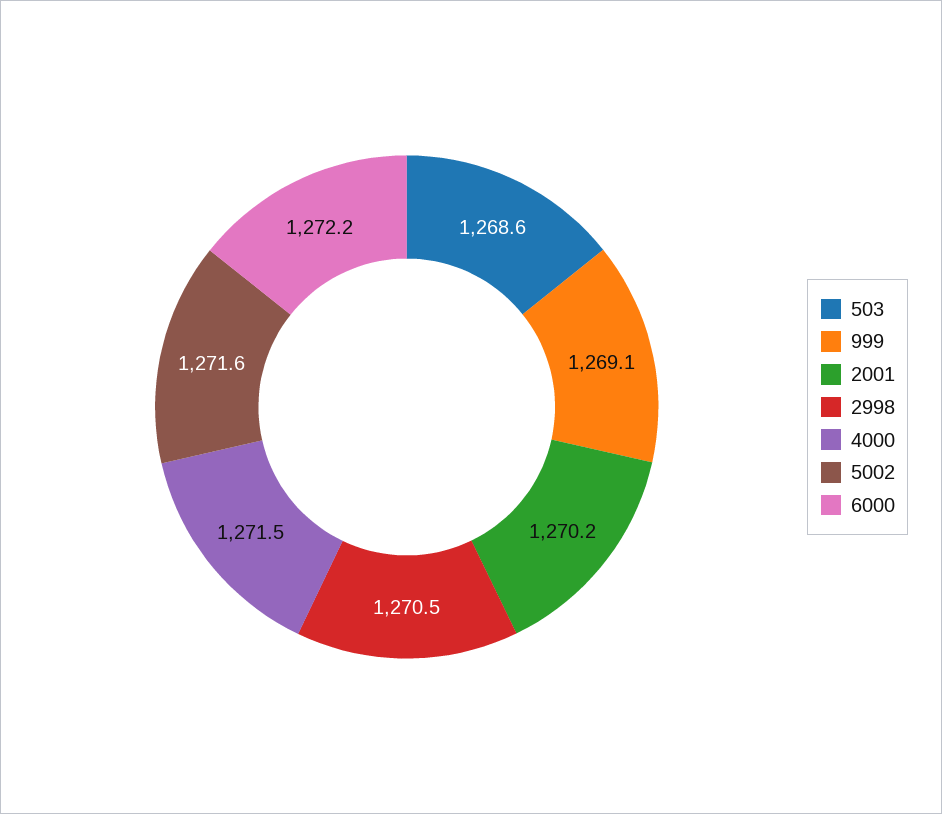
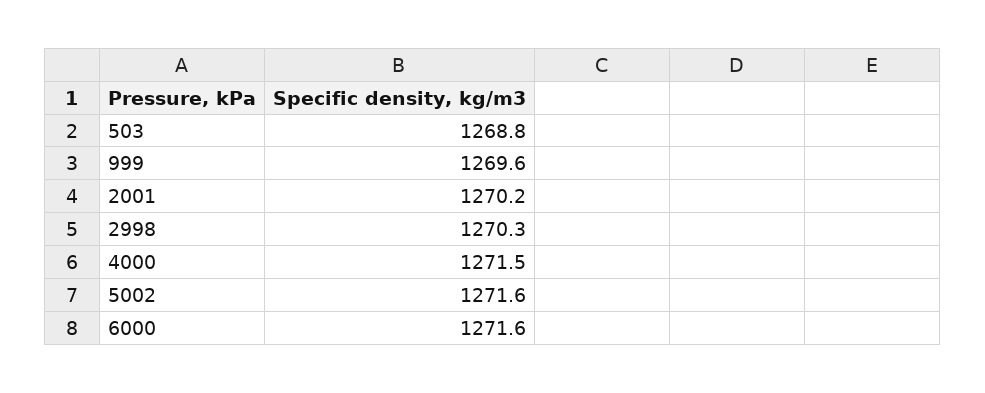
503: 1268.6 -> 1268.8
999: 1269.1 -> 1269.6
2998: 1270.5 -> 1270.3
6000: 1272.2 -> 1271.6

